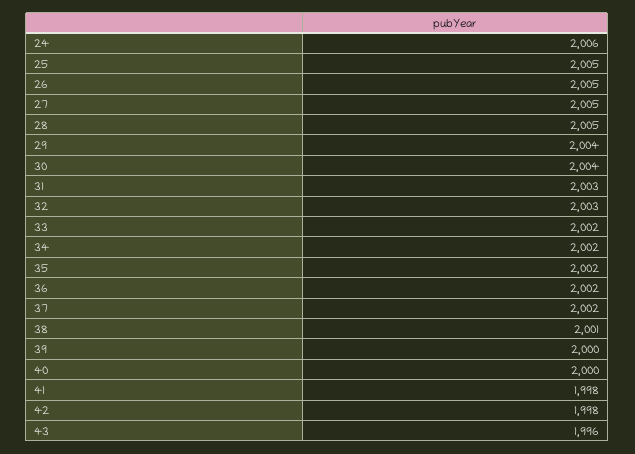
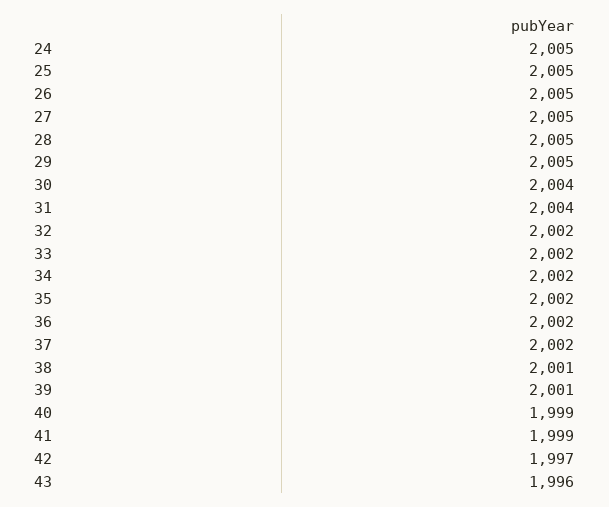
24: 2006 -> 2005
29: 2004 -> 2005
31: 2003 -> 2004
32: 2003 -> 2002
39: 2000 -> 2001
40: 2000 -> 1999
41: 1998 -> 1999
42: 1998 -> 1997

